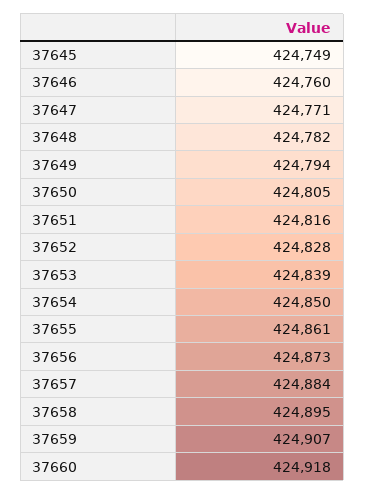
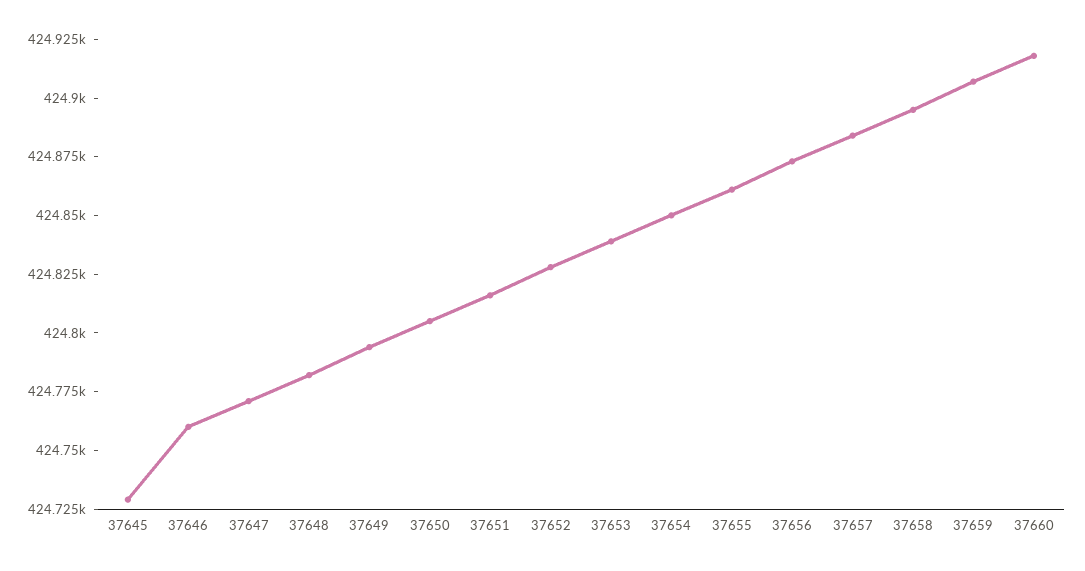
37645: 424749 -> 424730

